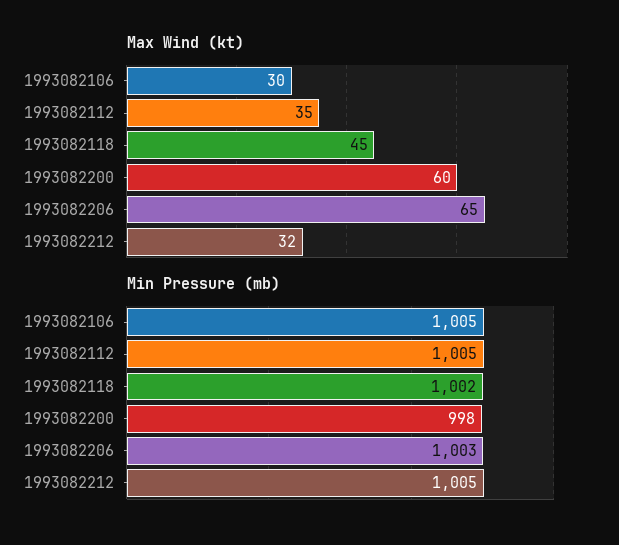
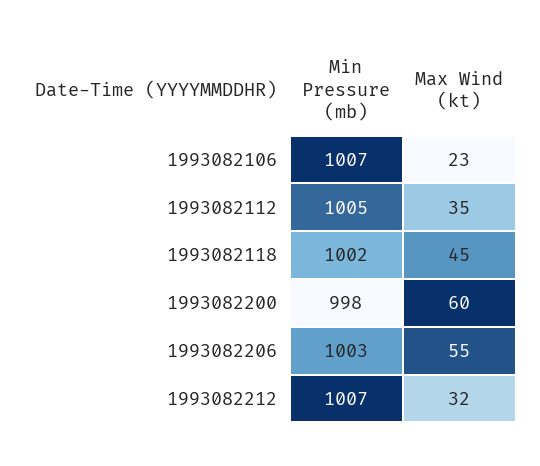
Max Wind (kt), 1993082106: 30 -> 23
Max Wind (kt), 1993082206: 65 -> 55
Min Pressure (mb), 1993082106: 1005 -> 1007
Min Pressure (mb), 1993082212: 1005 -> 1007

